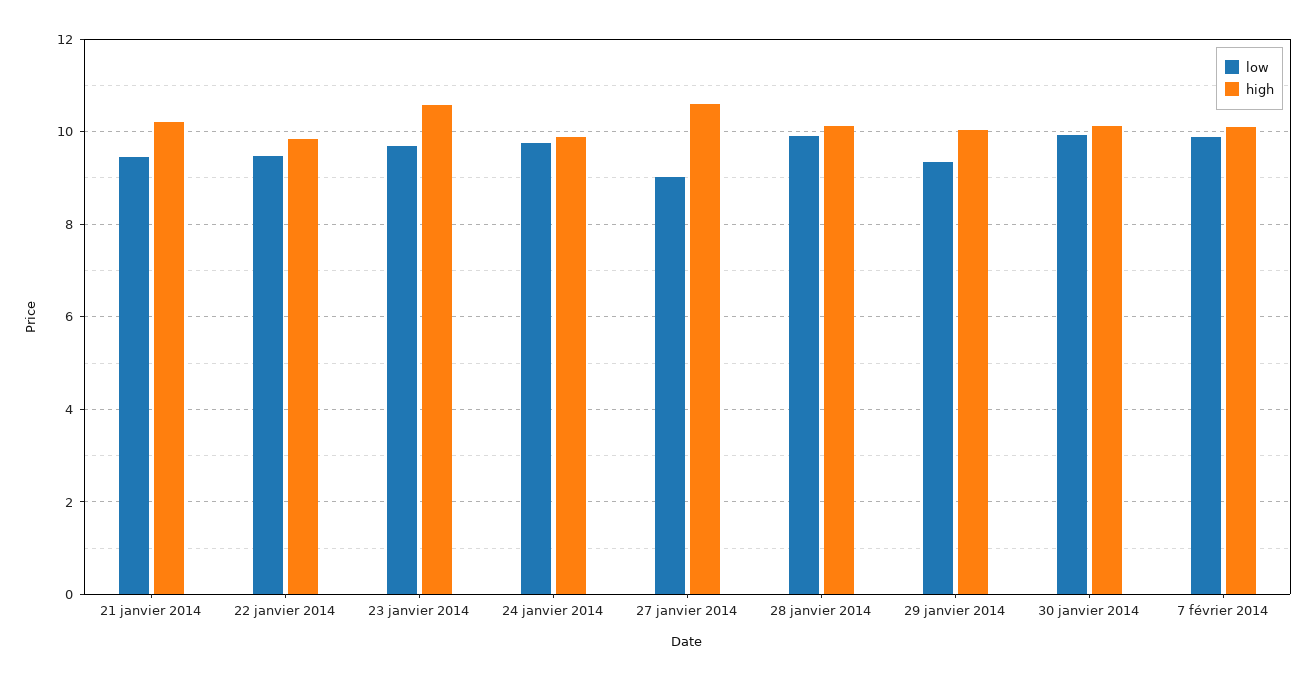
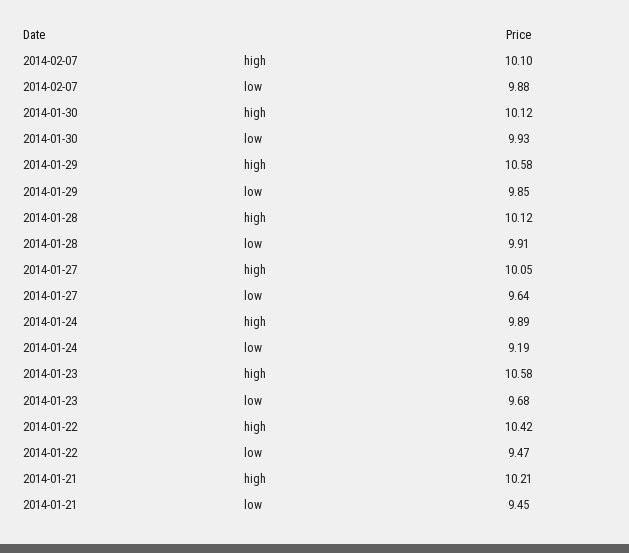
high, 22 janvier 2014: 9.8 -> 10.42
low, 24 janvier 2014: 9.8 -> 9.19
low, 27 janvier 2014: 9 -> 9.64
high, 27 janvier 2014: 10.6 -> 10.05
low, 29 janvier 2014: 9.4 -> 9.85
high, 29 janvier 2014: 10 -> 10.58

